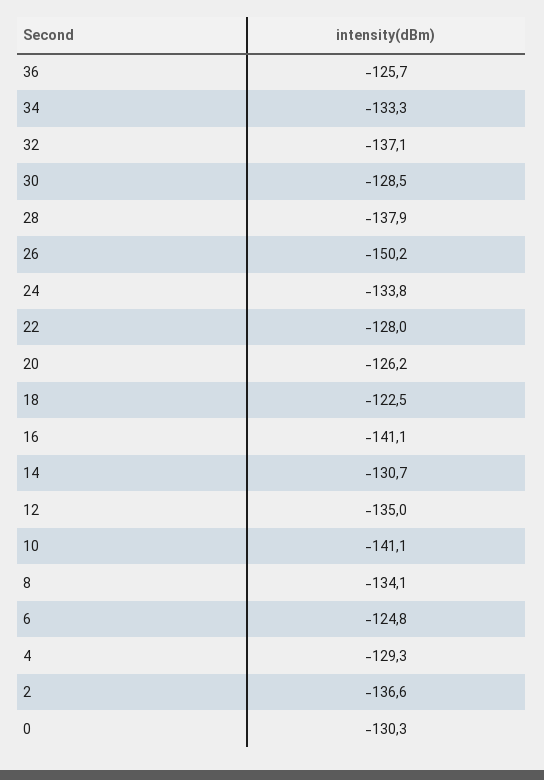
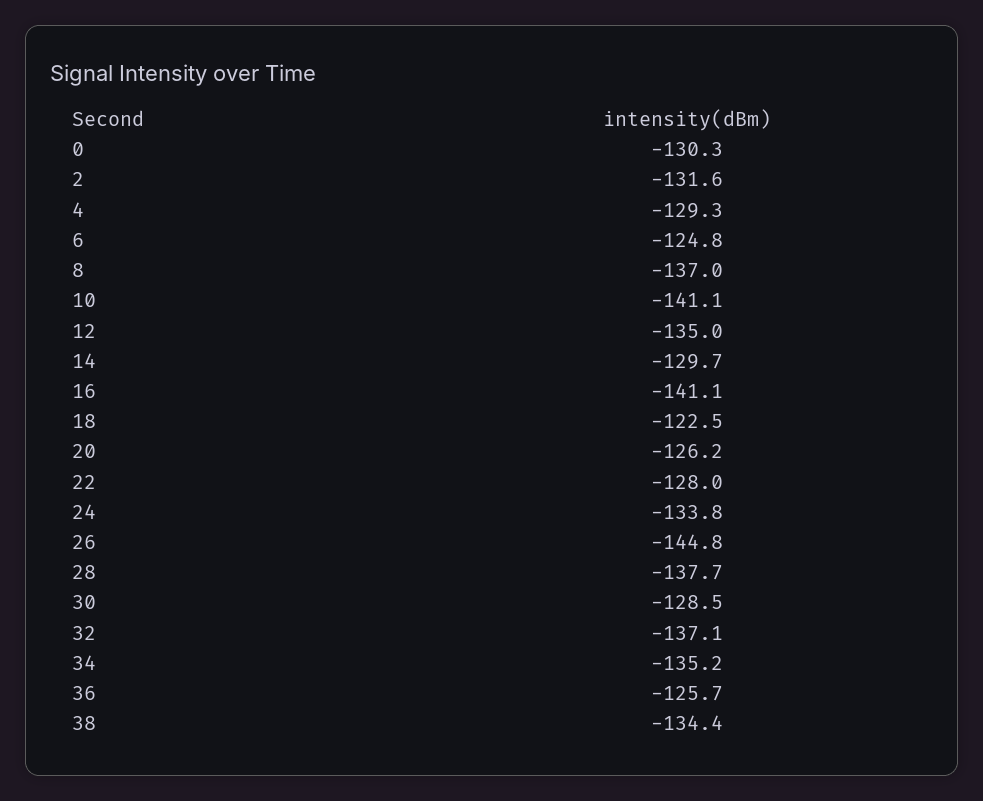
34: -133.3 -> -135.2
28: -137.9 -> -137.7
26: -150.2 -> -144.8
14: -130.7 -> -129.7
8: -134.1 -> -137
2: -136.6 -> -131.6
38: none -> -134.4

